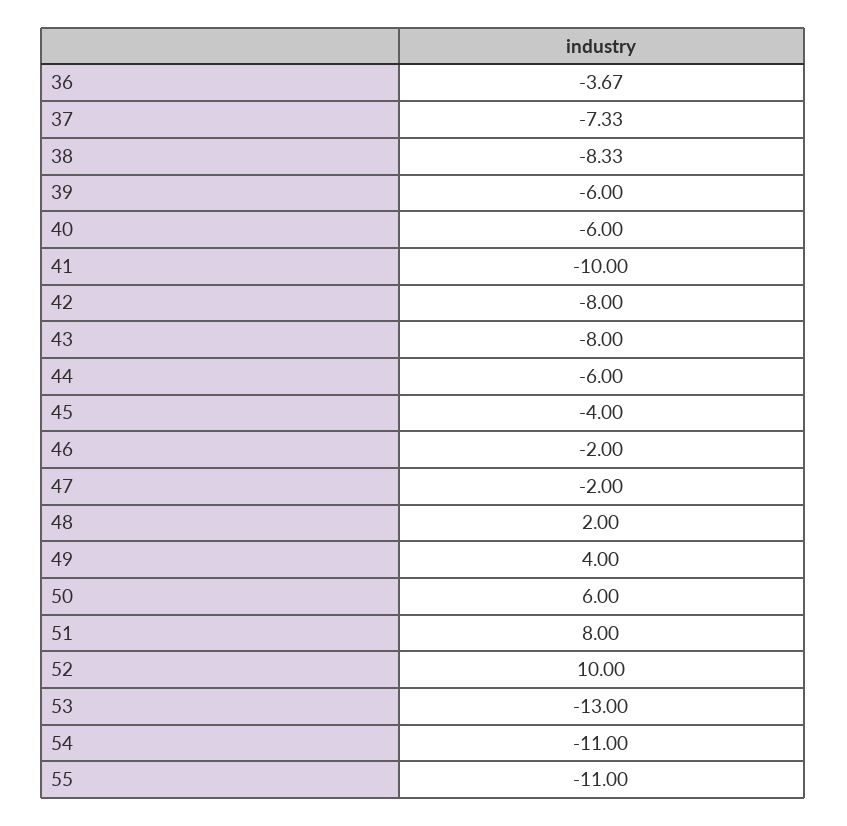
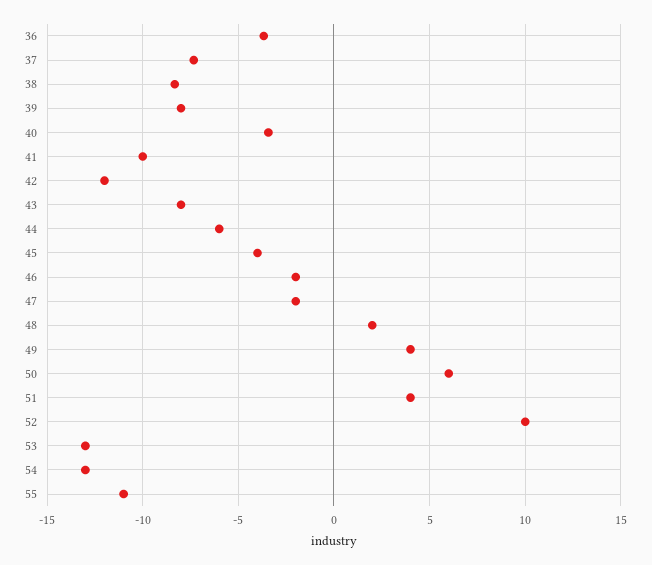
39: -6 -> -8
40: -6 -> -3.5
42: -8 -> -12
51: 8 -> 4
54: -11 -> -13

